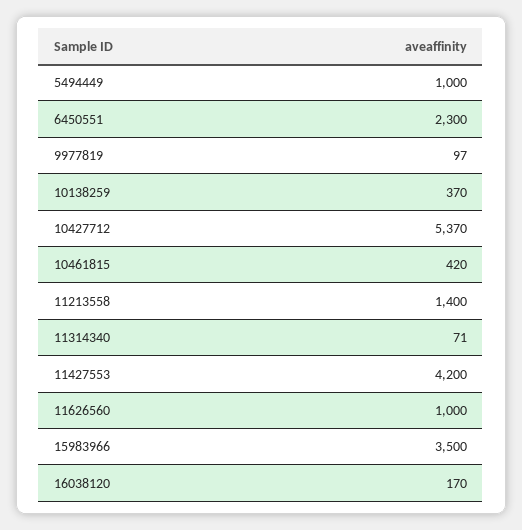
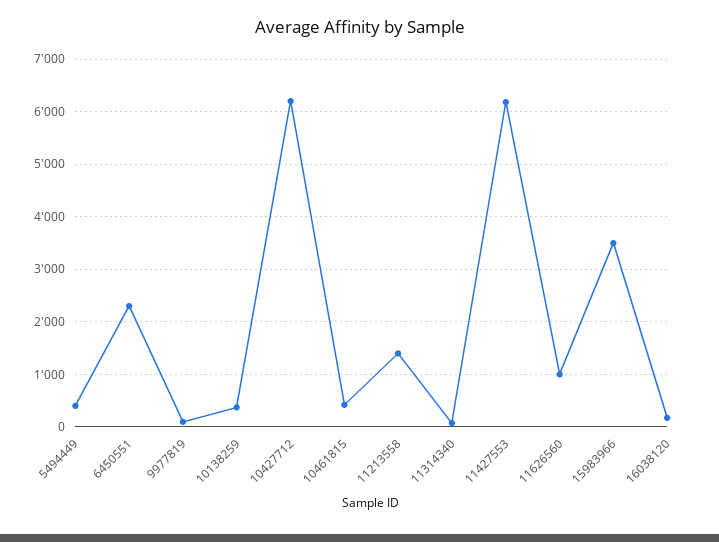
5494449: 1000 -> 400
10427712: 5370 -> 6200
11427553: 4200 -> 6200

